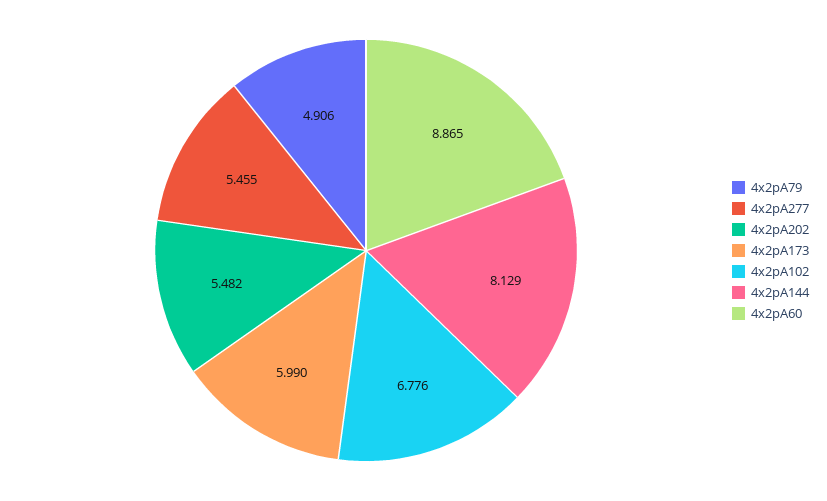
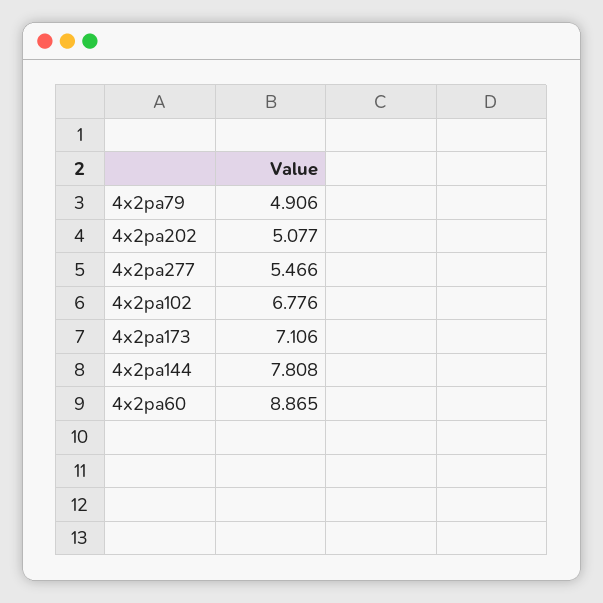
4x2pA277: 5.455 -> 5.466
4x2pA202: 5.482 -> 5.077
4x2pA173: 5.99 -> 7.106
4x2pA144: 8.129 -> 7.808

